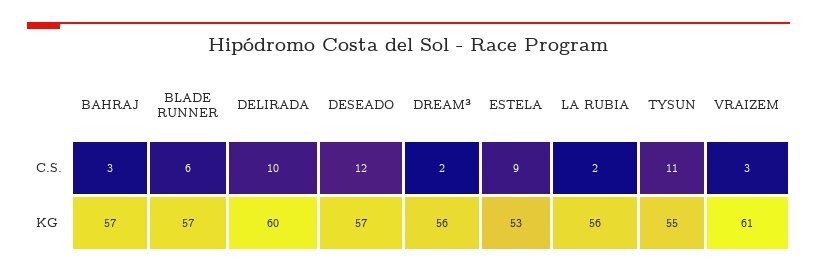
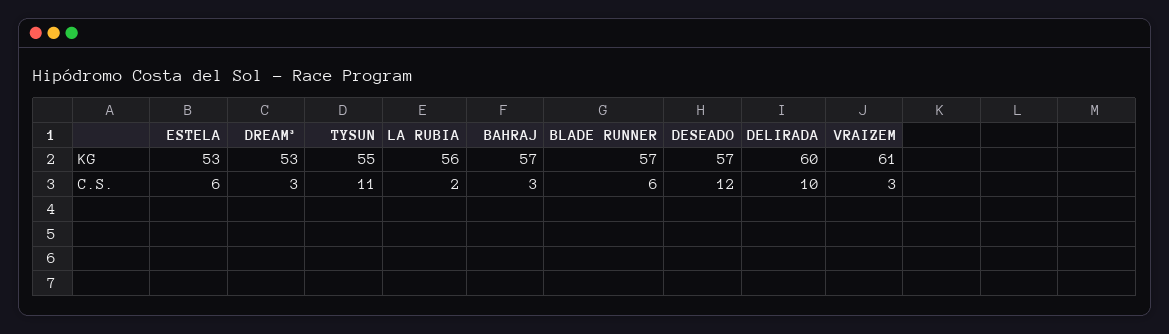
DREAM³, C.S.: 2 -> 3
ESTELA, C.S.: 9 -> 6
DREAM³, KG: 56 -> 53

